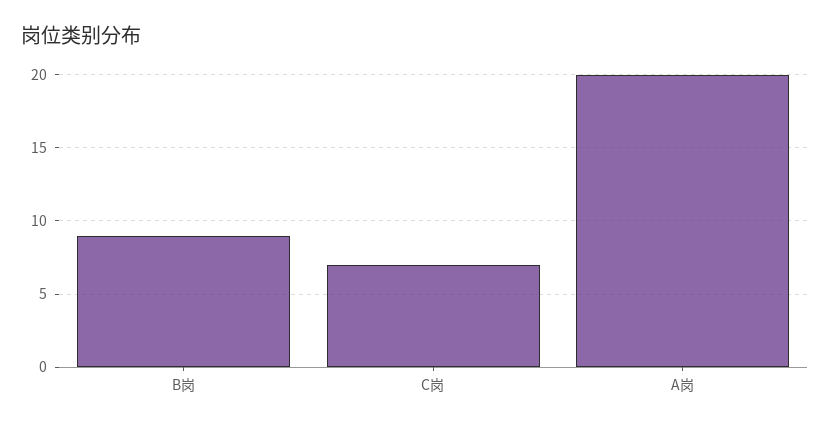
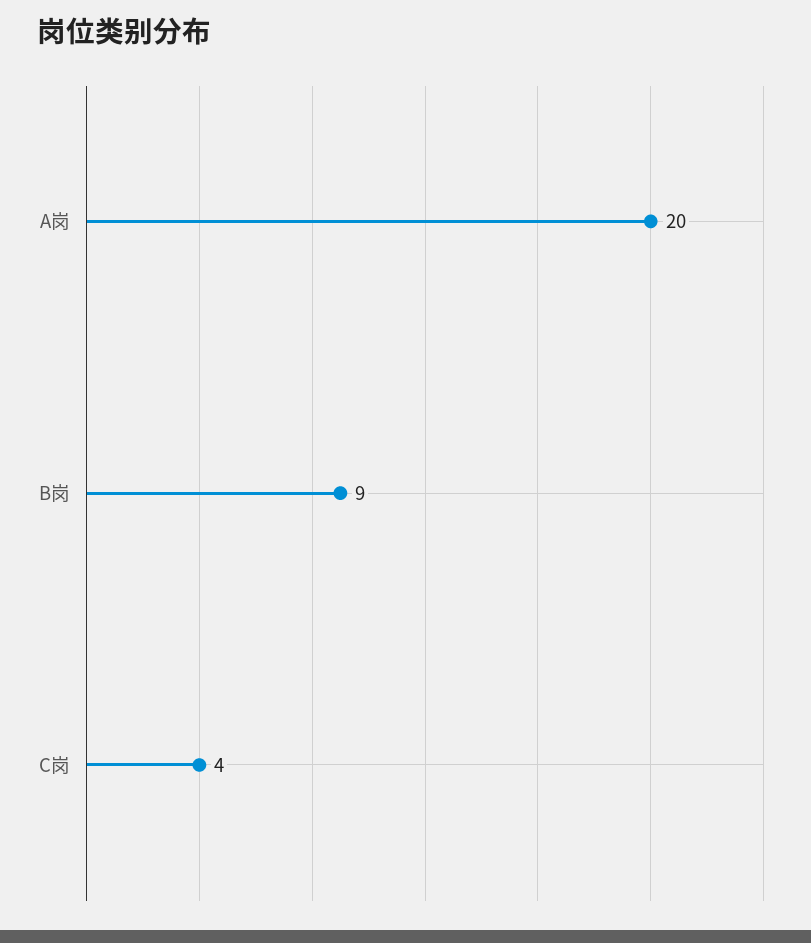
C岗: 7 -> 4

